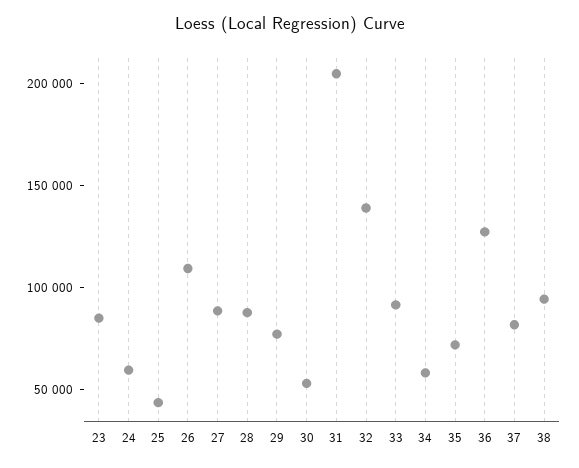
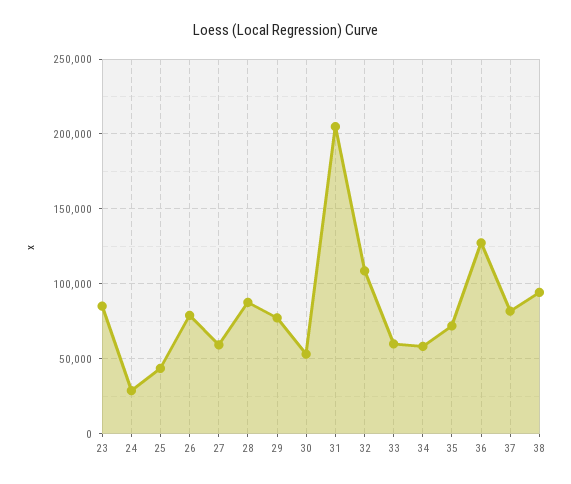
24: 60000 -> 30000
26: 110000 -> 80000
27: 90000 -> 60000
32: 140000 -> 110000
33: 90000 -> 60000

